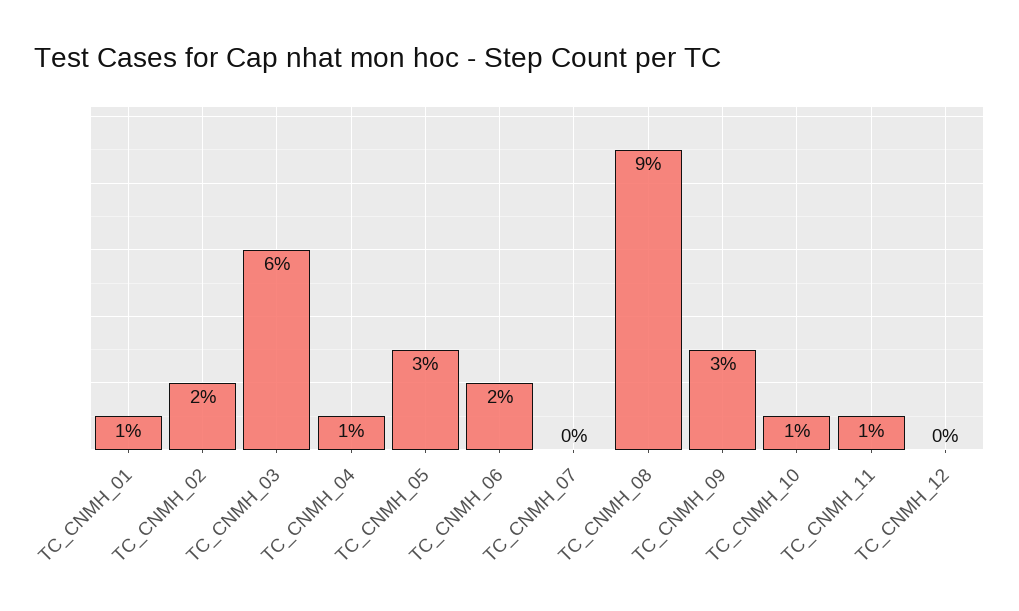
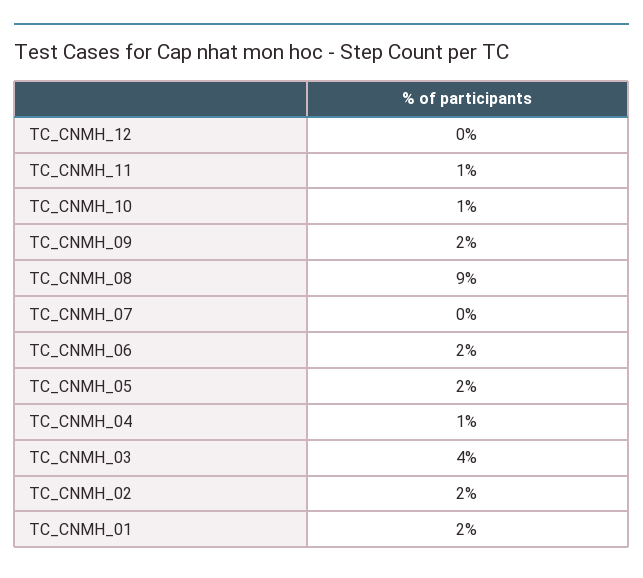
TC_CNMH_01: 1 -> 2
TC_CNMH_03: 6 -> 4
TC_CNMH_05: 3 -> 2
TC_CNMH_09: 3 -> 2

